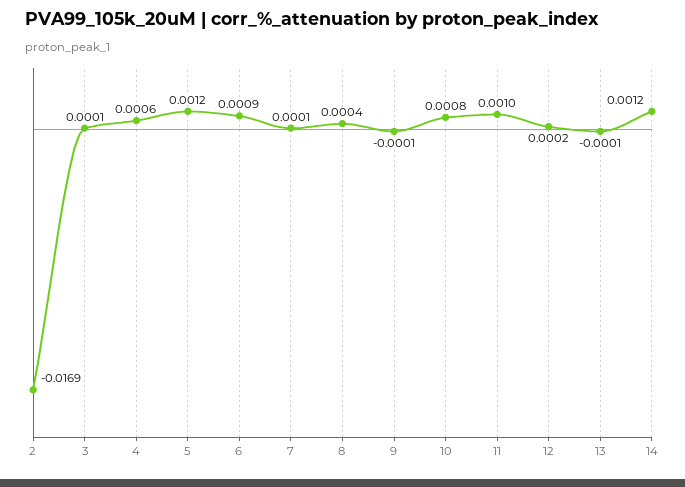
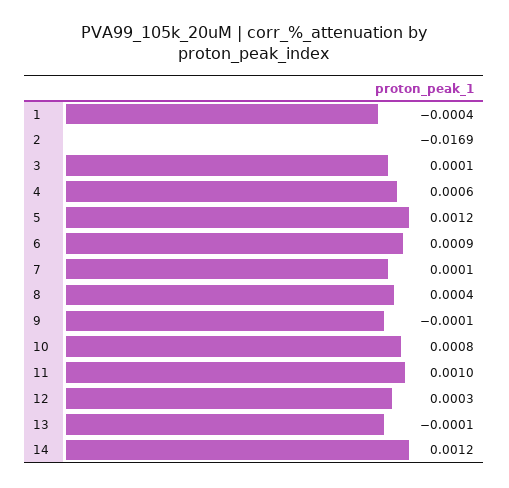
12: 0.0002 -> 0.0003
1: none -> -0.0004

